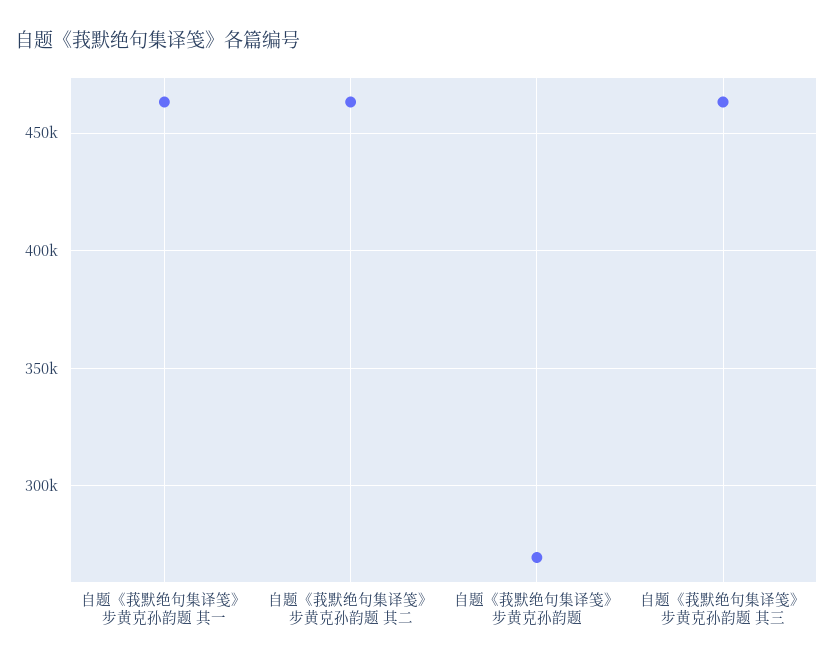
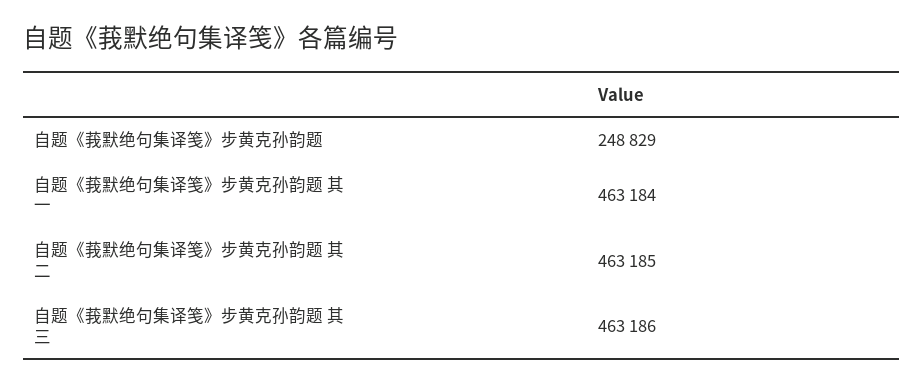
自题《莪默绝句集译笺》步黄克孙韵题: 270000 -> 248829

